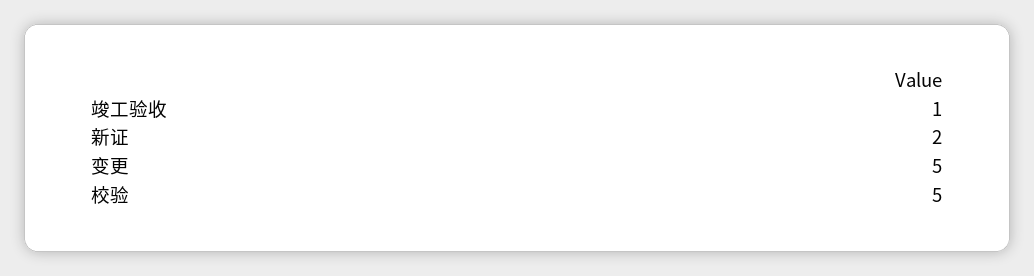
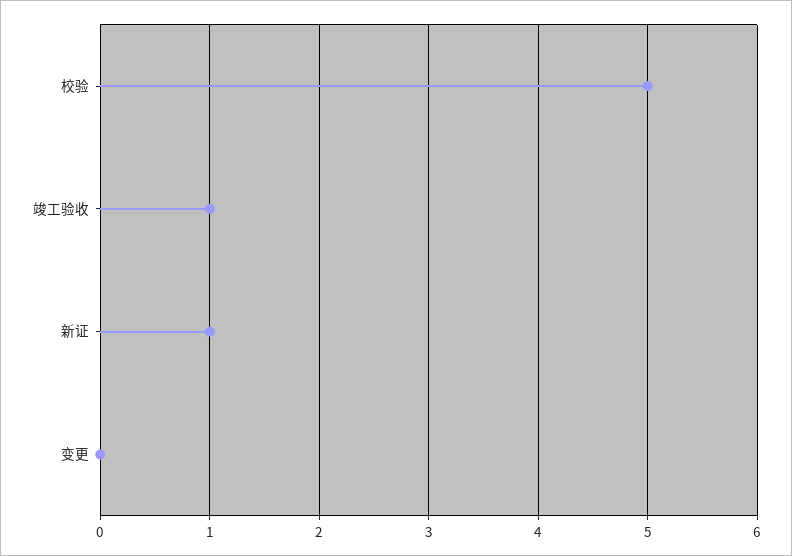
新证: 2 -> 1
变更: 5 -> 0

